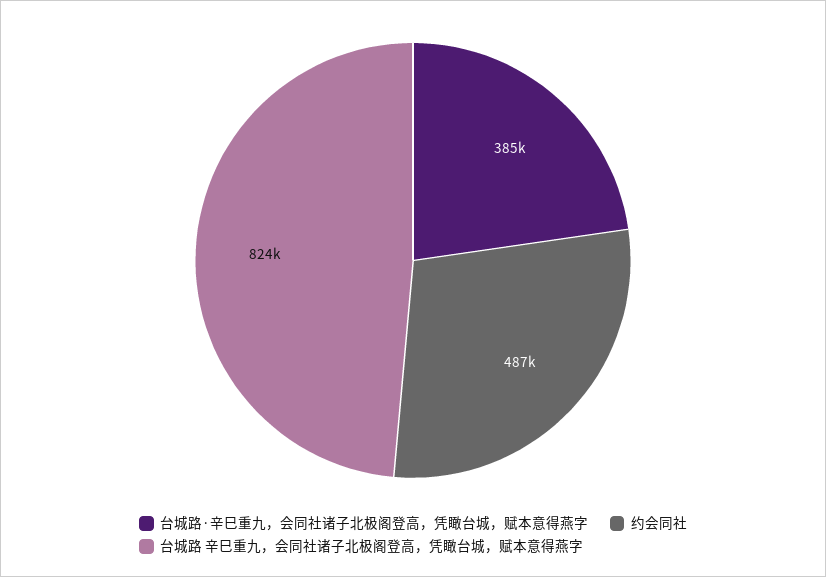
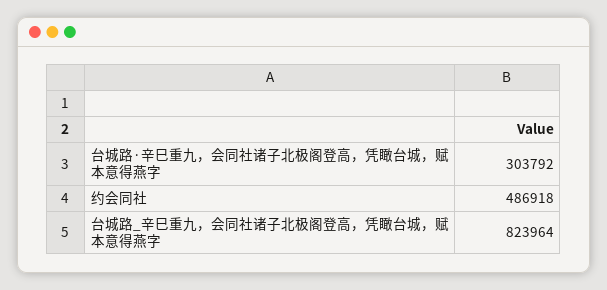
台城路·辛巳重九，会同社诸子北极阁登高，凭瞰台城，赋本意得燕字: 385000 -> 303792

